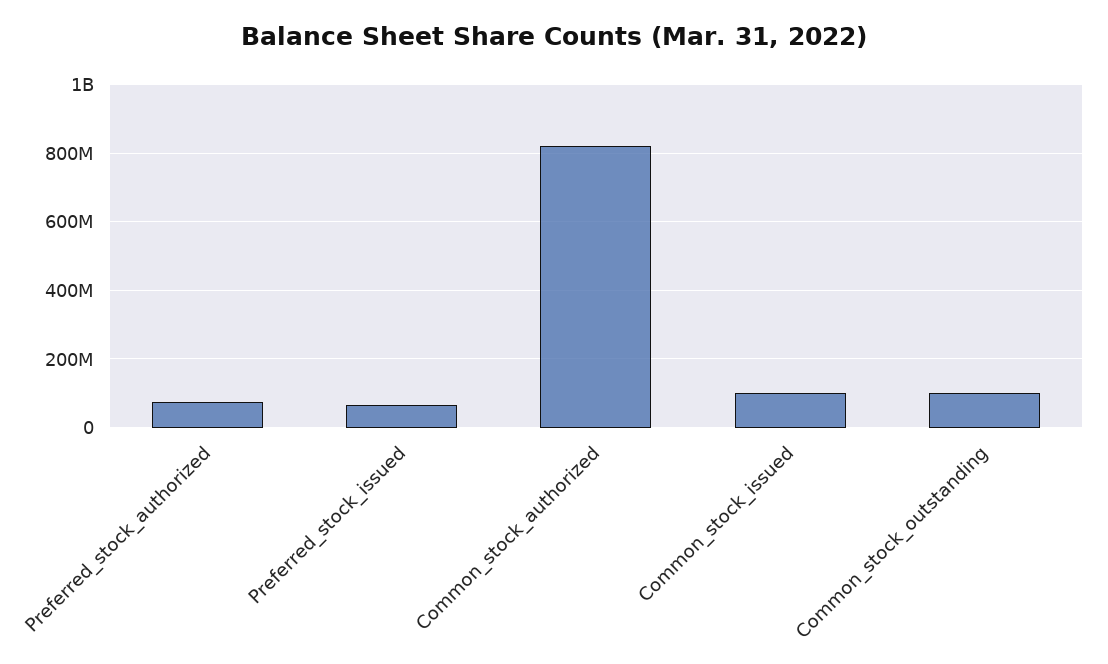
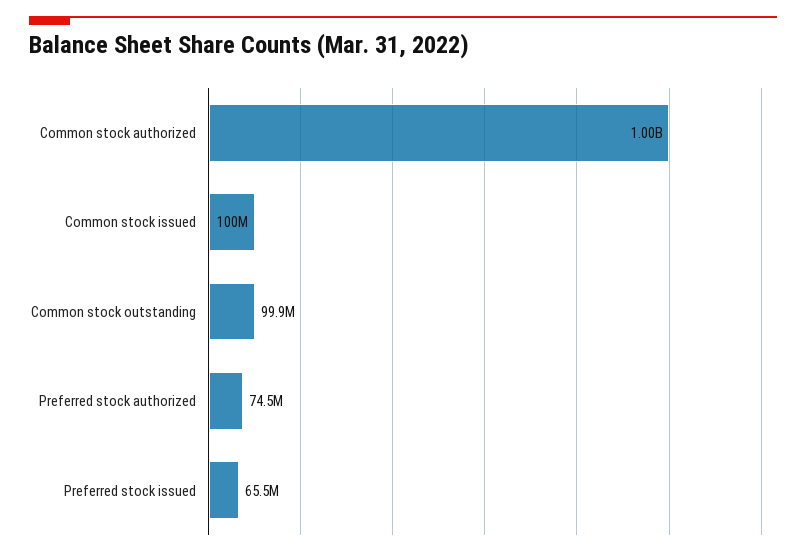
Common_stock_authorized: 820000000 -> 1000000000

